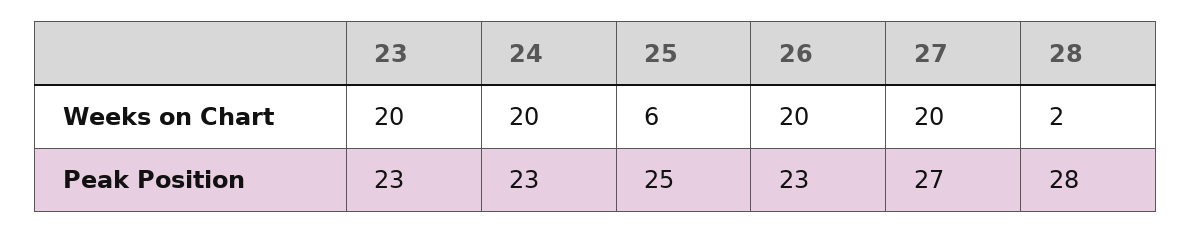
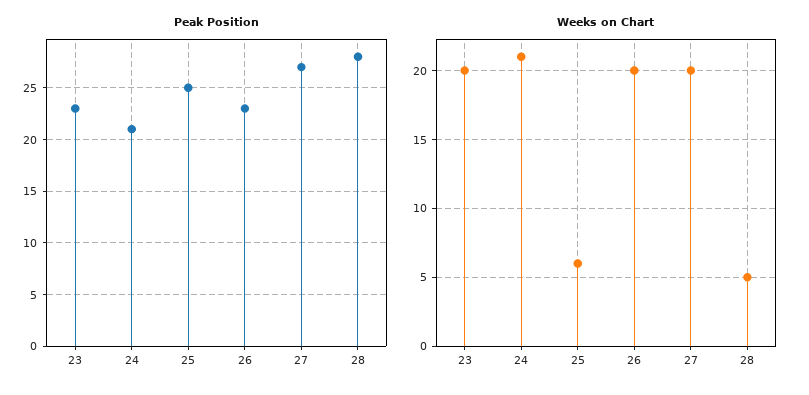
Weeks on Chart, 24: 20 -> 21
Weeks on Chart, 28: 2 -> 5
Peak Position, 24: 23 -> 21

